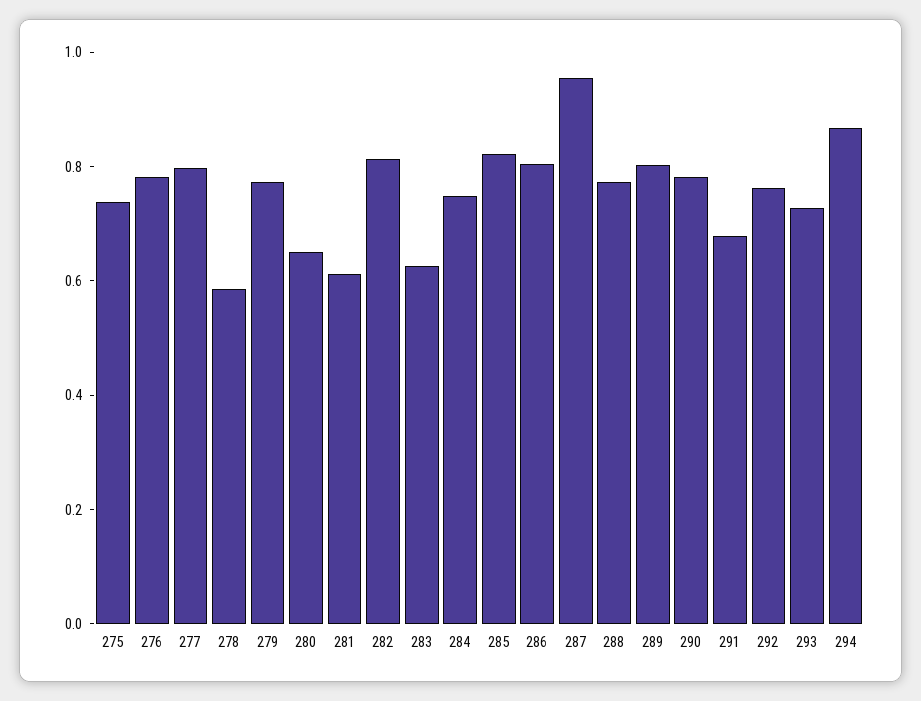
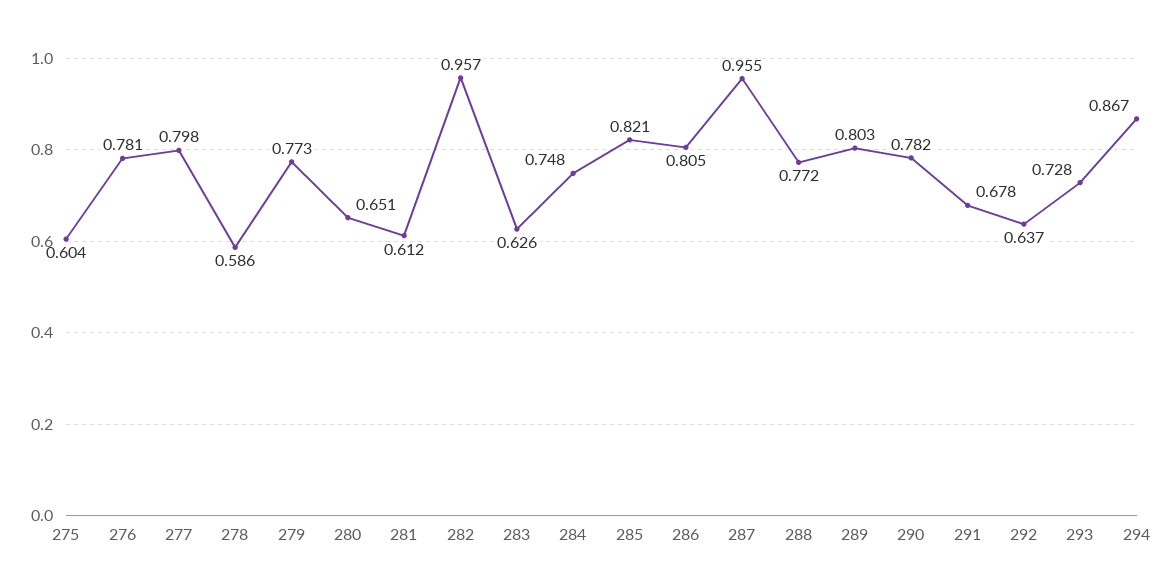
275: 0.75 -> 0.604
282: 0.8 -> 0.957
292: 0.75 -> 0.637

